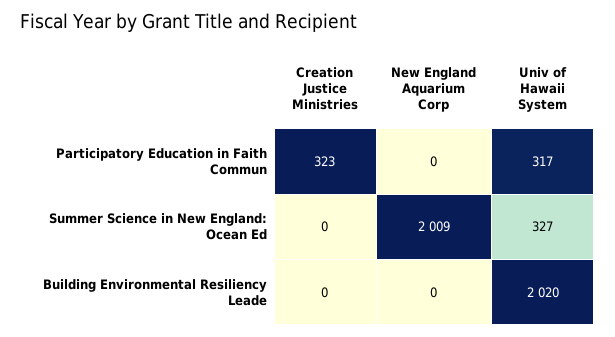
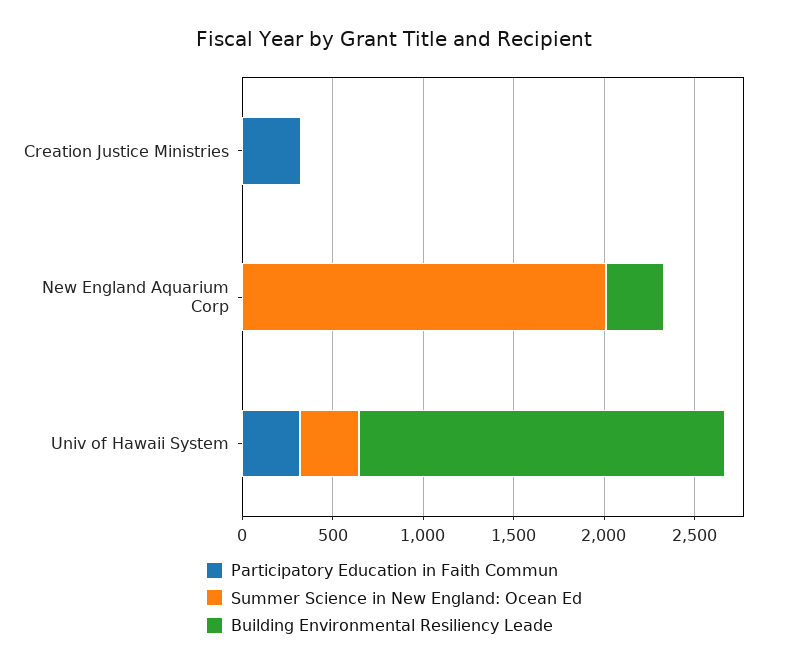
Building Environmental Resiliency Leade, New England Aquarium Corp: 0 -> 300

